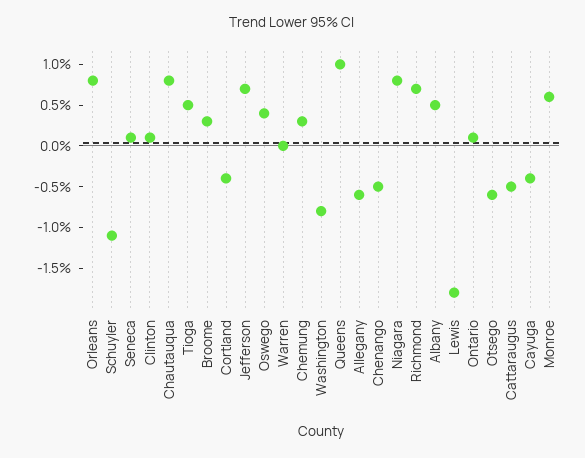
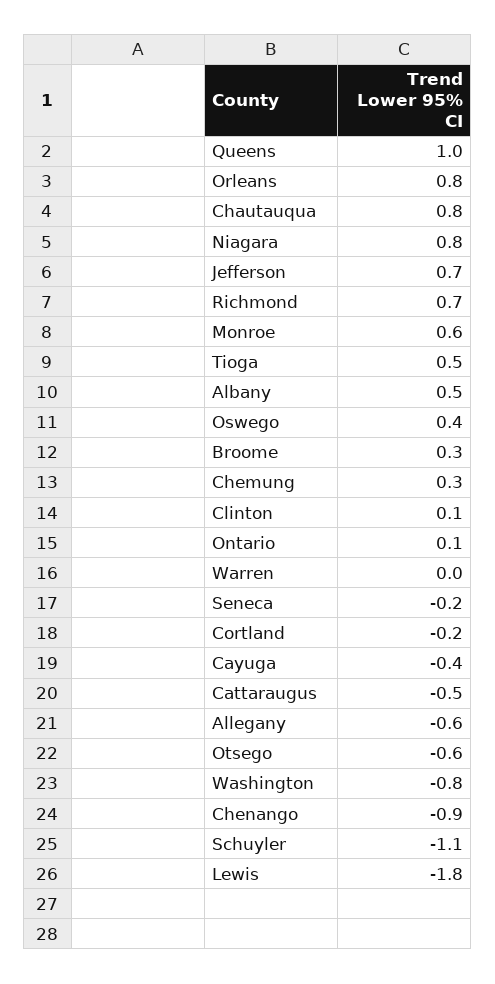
Seneca: 0.1 -> -0.2
Cortland: -0.4 -> -0.2
Chenango: -0.5 -> -0.9

